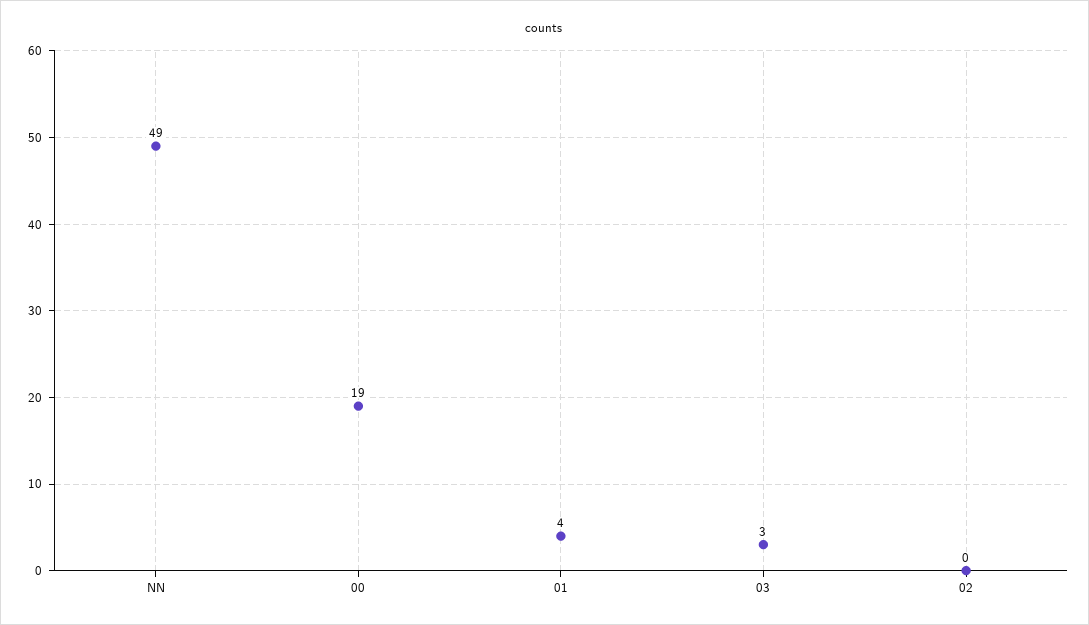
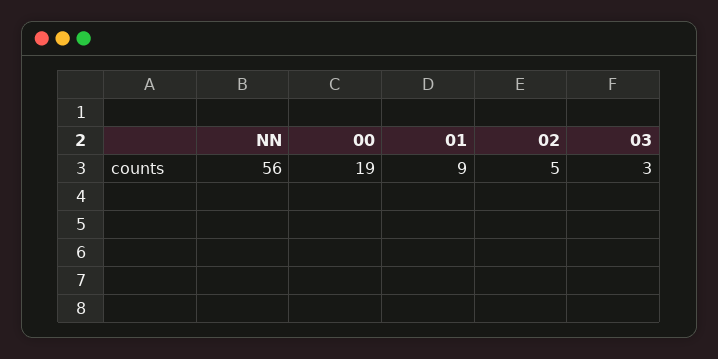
NN: 49 -> 56
01: 4 -> 9
02: 0 -> 5

